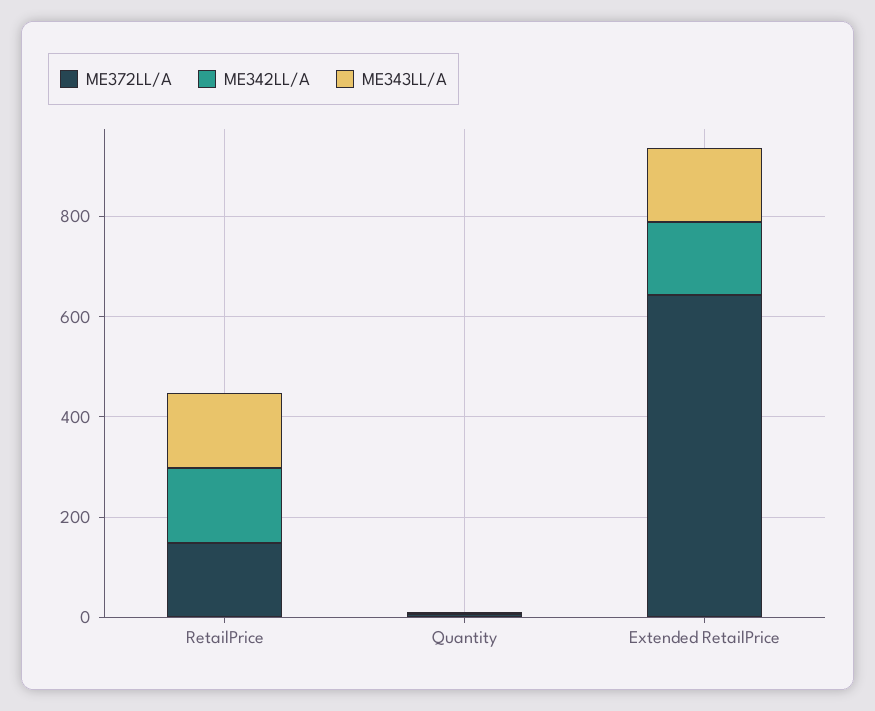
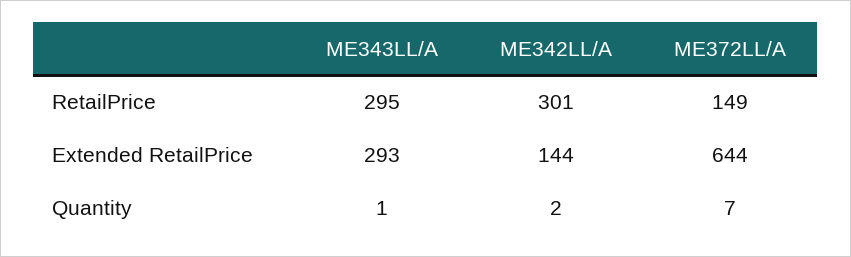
ME342LL/A, RetailPrice: 150 -> 301
ME343LL/A, RetailPrice: 150 -> 295
ME343LL/A, Extended RetailPrice: 150 -> 293

